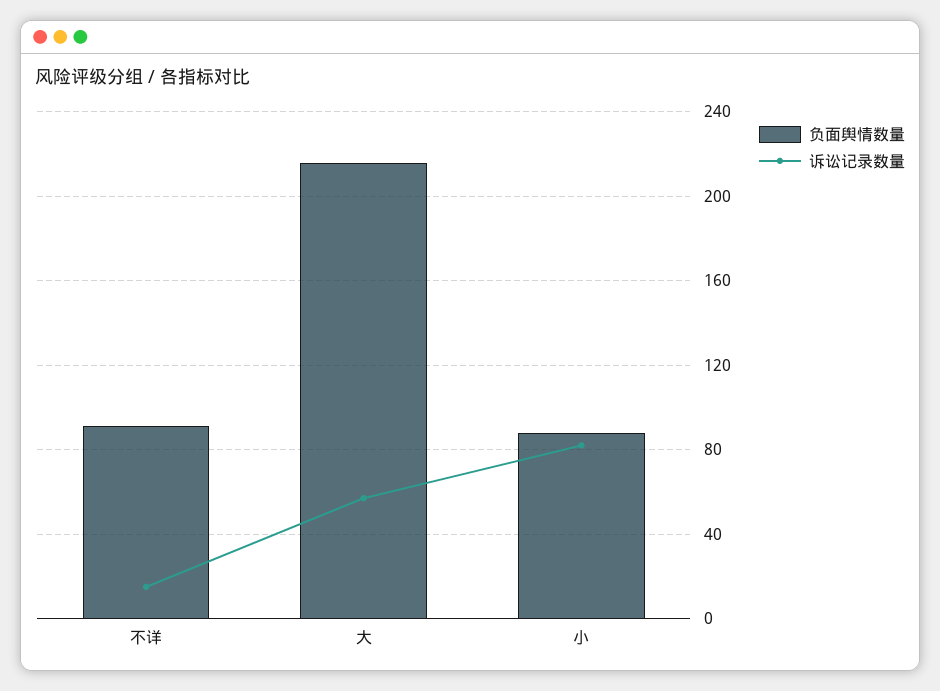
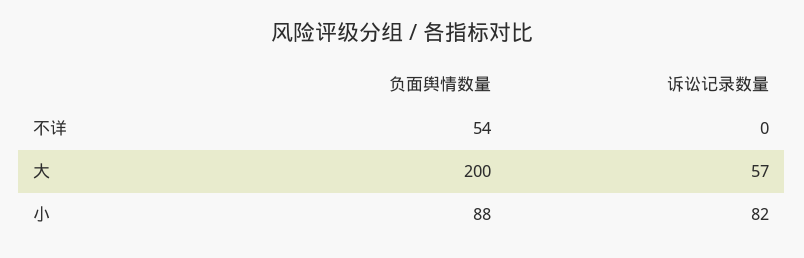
负面舆情数量, 不详: 90 -> 54
诉讼记录数量, 不详: 15 -> 0
负面舆情数量, 大: 215 -> 200

